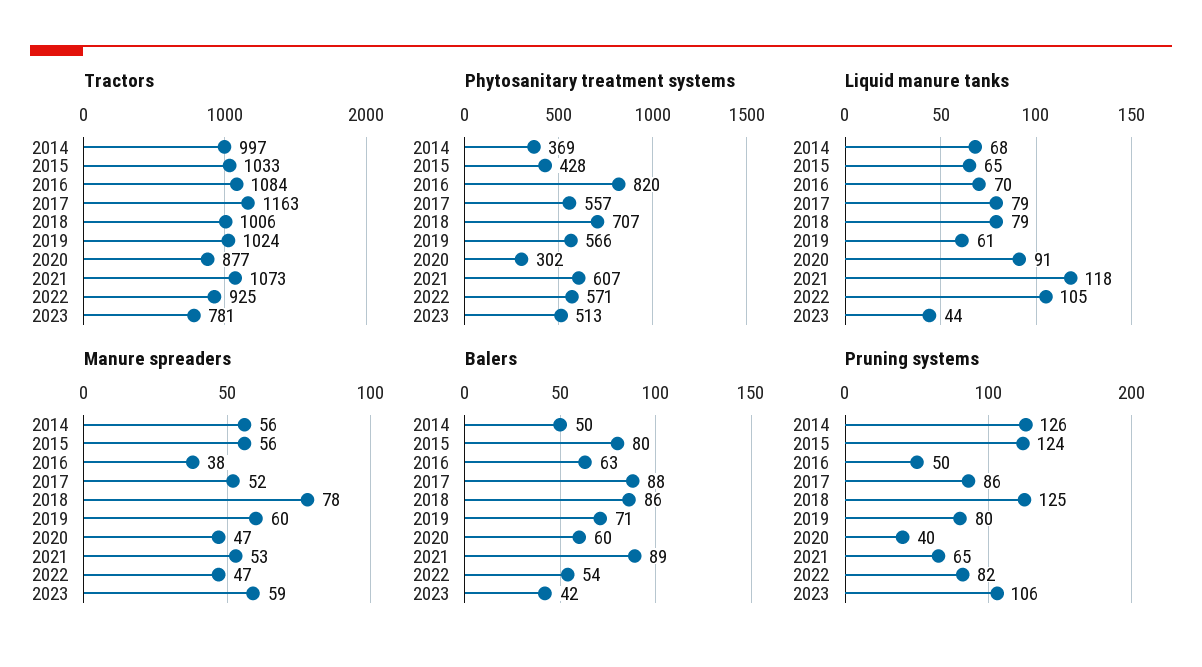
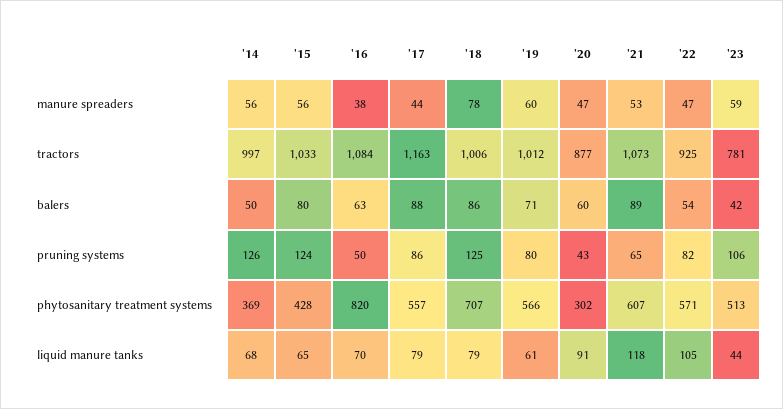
Tractors, 2019: 1024 -> 1012
Manure spreaders, 2017: 52 -> 44
Pruning systems, 2020: 40 -> 43

